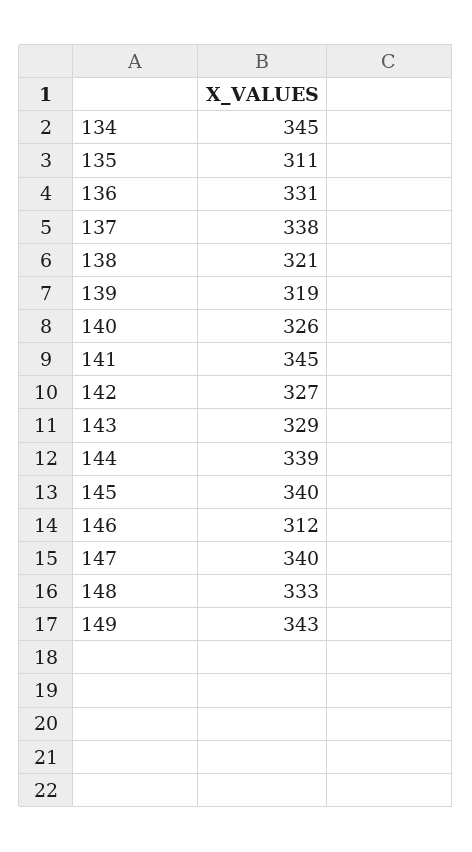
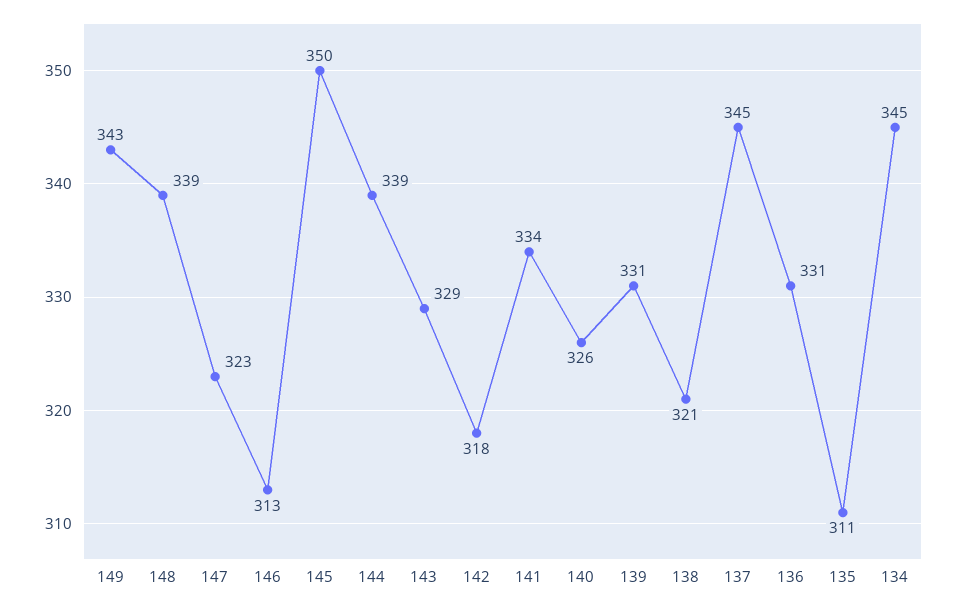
137: 338 -> 345
139: 319 -> 331
141: 345 -> 334
142: 327 -> 318
145: 340 -> 350
146: 312 -> 313
147: 340 -> 323
148: 333 -> 339

